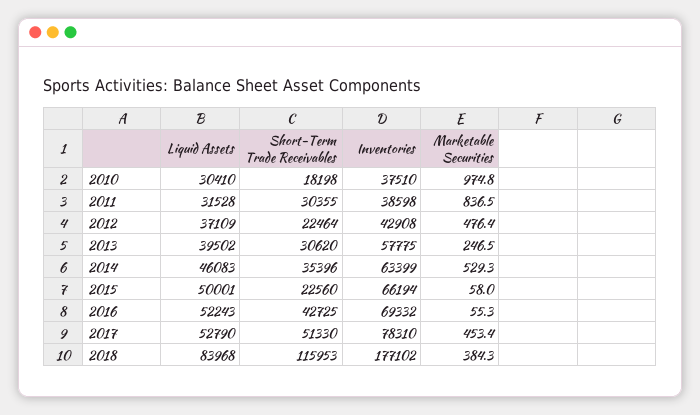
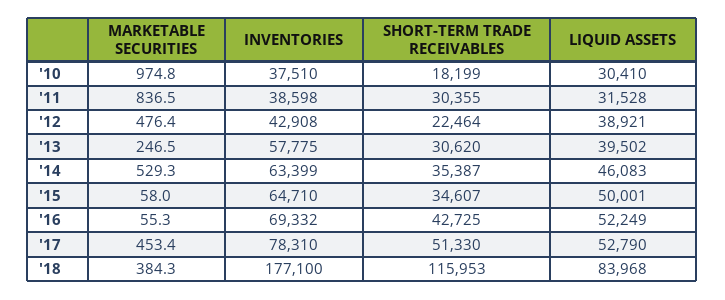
Short-Term Trade Receivables, 2010: 18198 -> 18199
Liquid Assets, 2012: 37109 -> 38921
Short-Term Trade Receivables, 2014: 35396 -> 35387
Short-Term Trade Receivables, 2015: 22560 -> 34607
Inventories, 2015: 66194 -> 64710
Liquid Assets, 2016: 52243 -> 52249
Inventories, 2018: 177102 -> 177100

